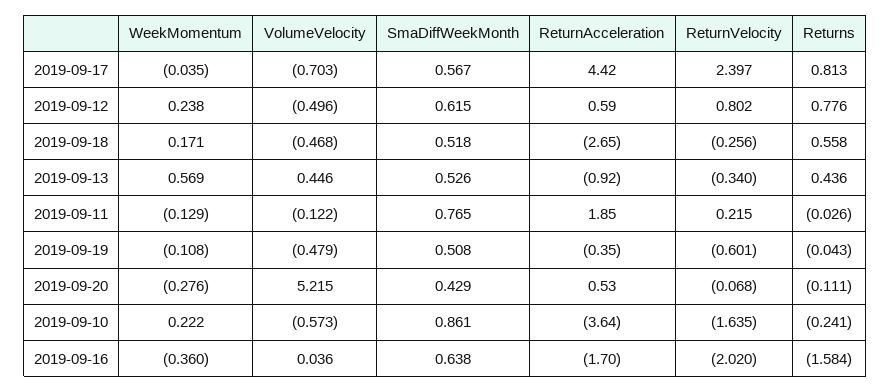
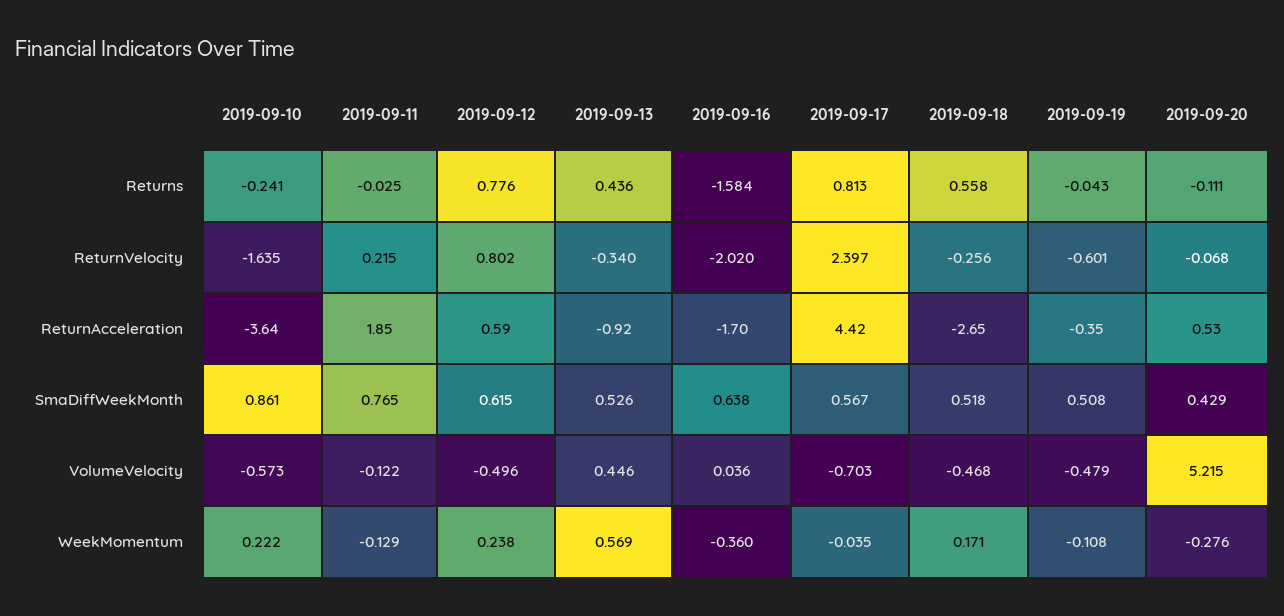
Returns, 2019-09-11: -0.026 -> -0.025

